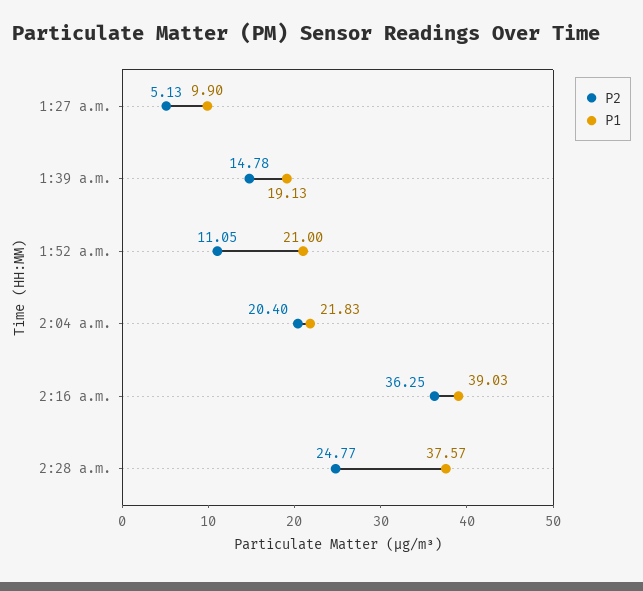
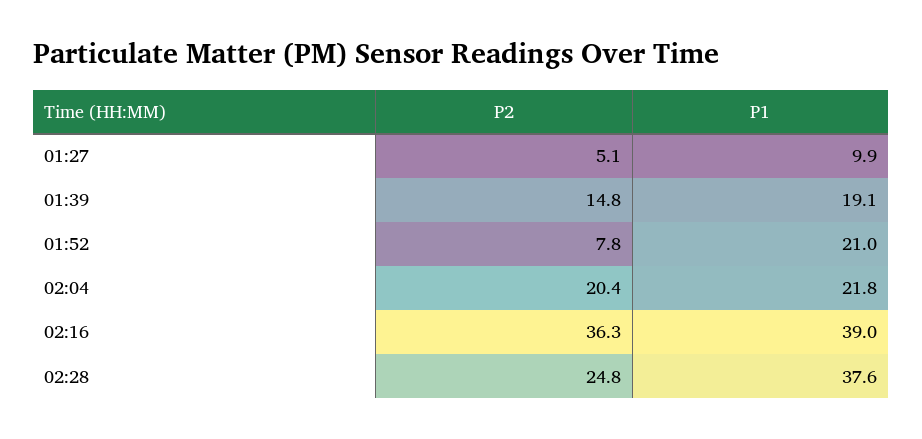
P2, 1:52 a.m.: 11.05 -> 7.8

